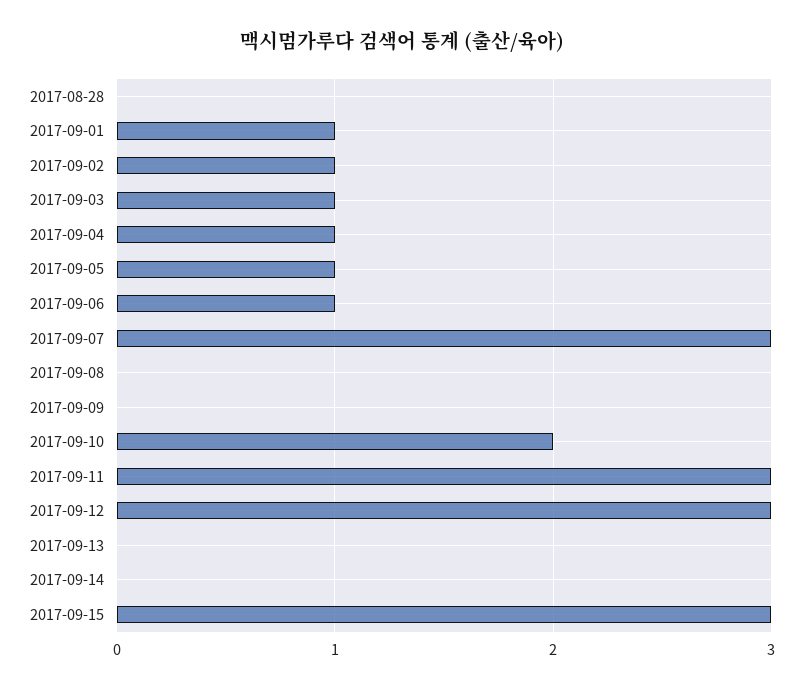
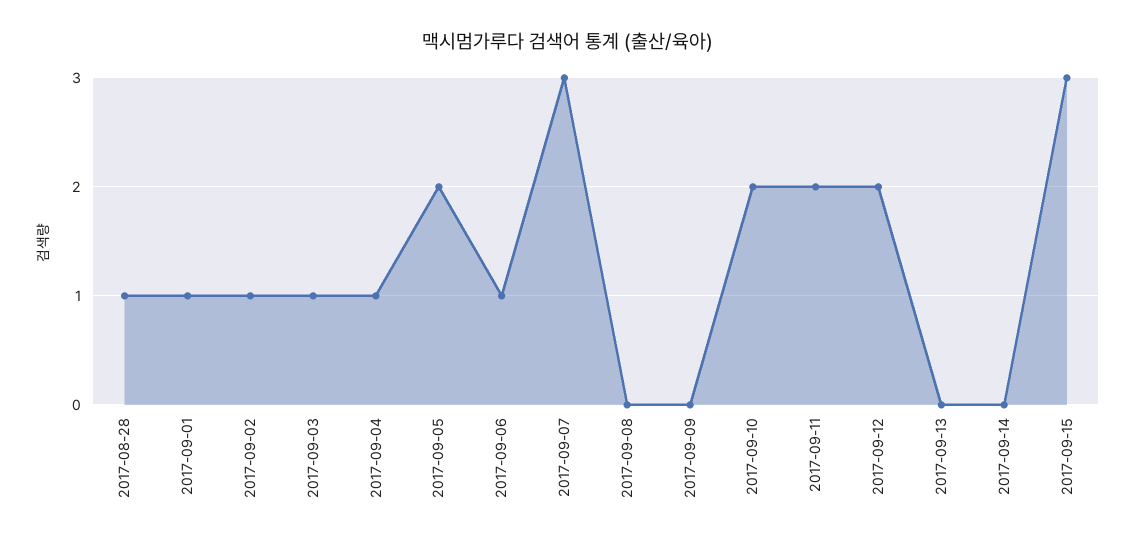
2017-08-28: 0 -> 1
2017-09-05: 1 -> 2
2017-09-11: 3 -> 2
2017-09-12: 3 -> 2

